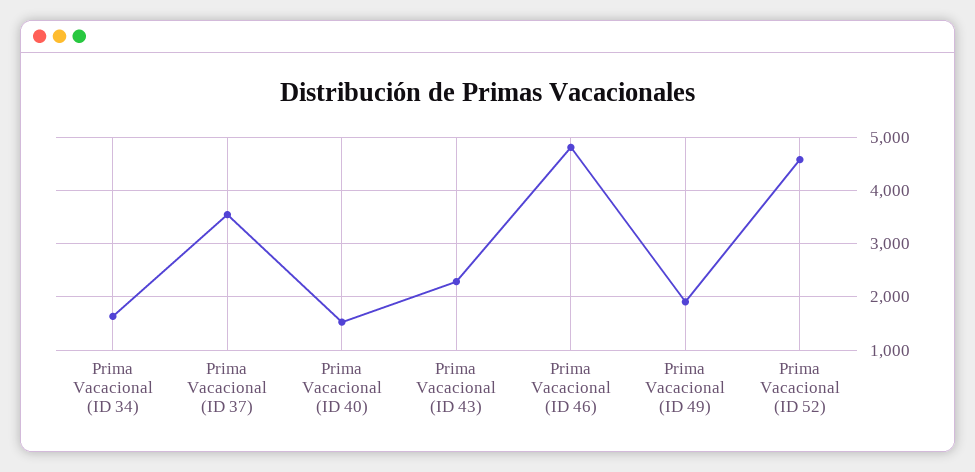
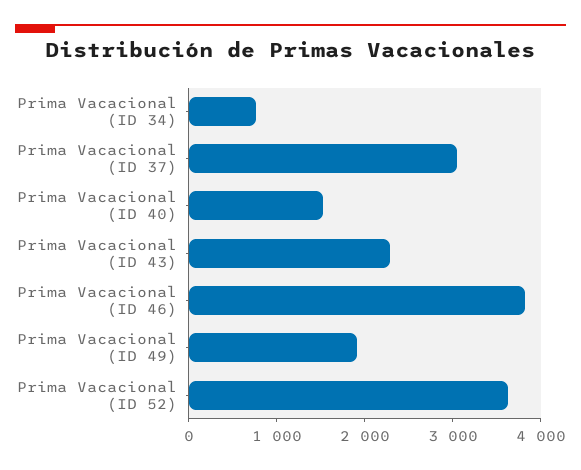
Prima Vacacional (ID 34): 1600 -> 800
Prima Vacacional (ID 37): 3600 -> 3000
Prima Vacacional (ID 46): 4800 -> 3800
Prima Vacacional (ID 52): 4600 -> 3600

